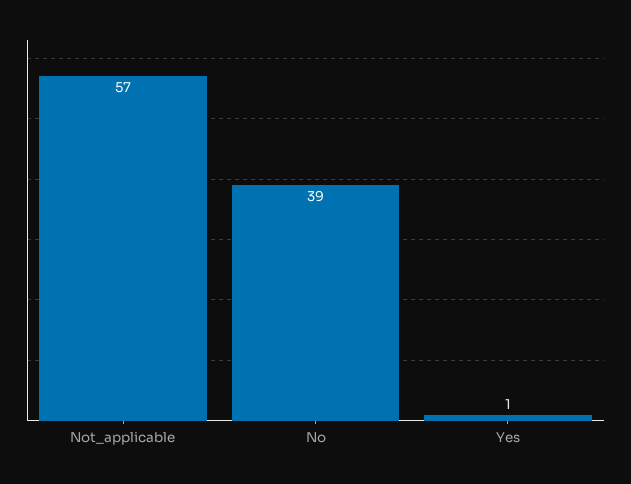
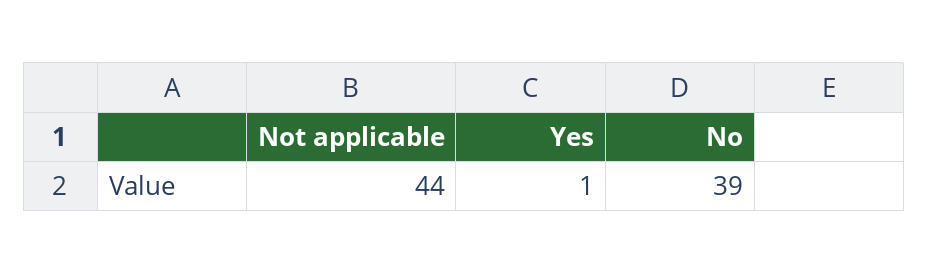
Not_applicable: 57 -> 44

